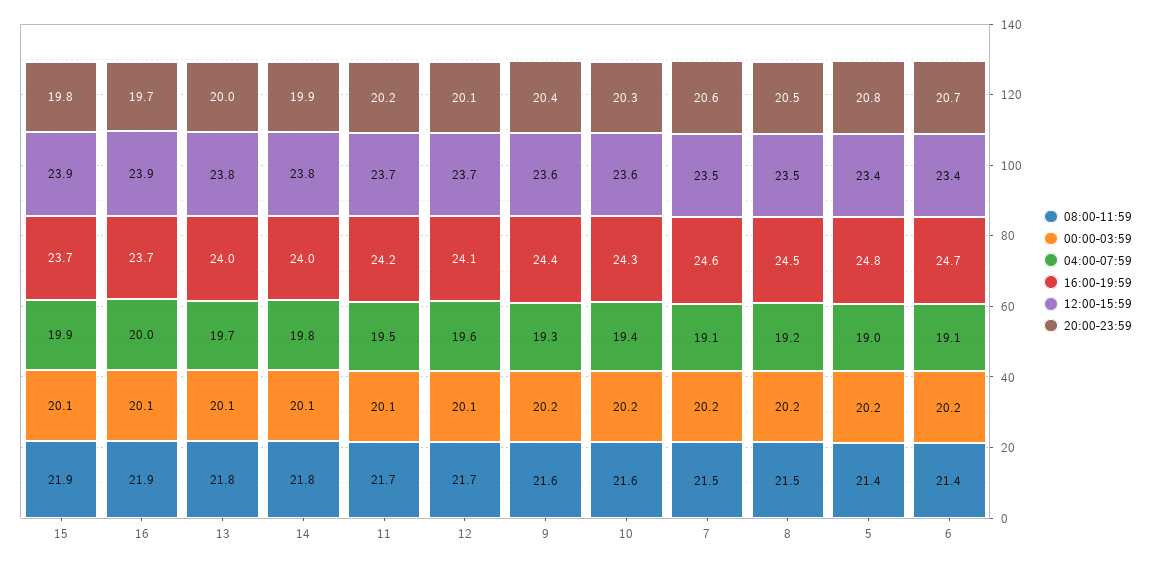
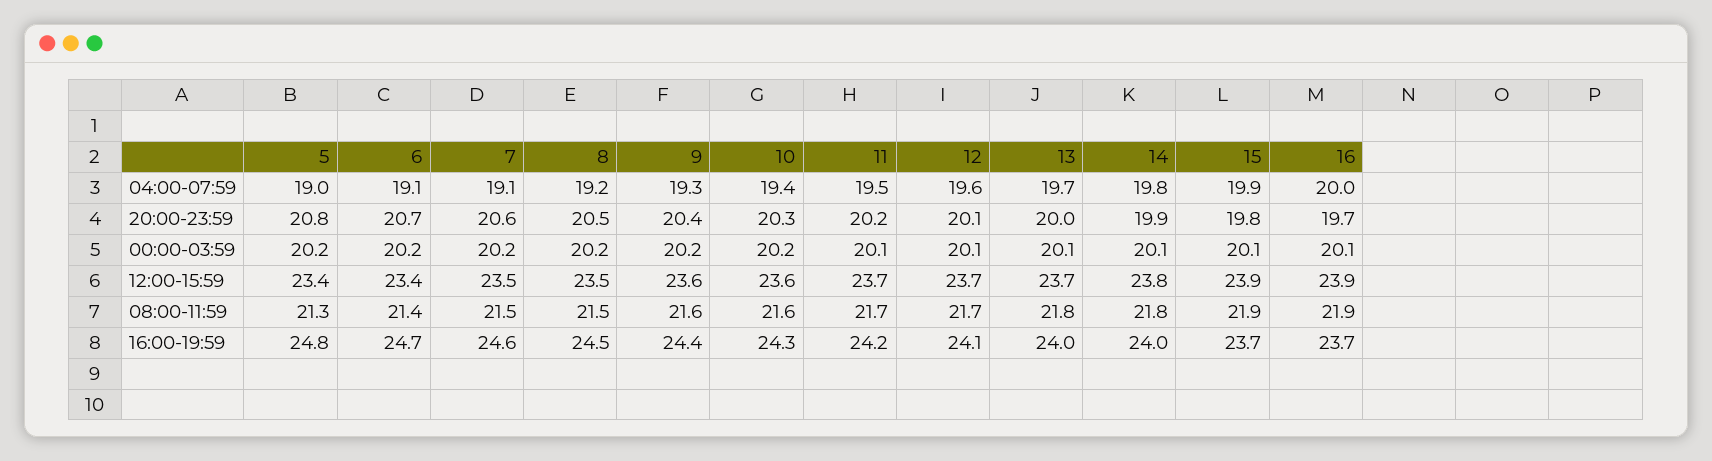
12:00-15:59, 13: 23.8 -> 23.7
08:00-11:59, 5: 21.4 -> 21.3

